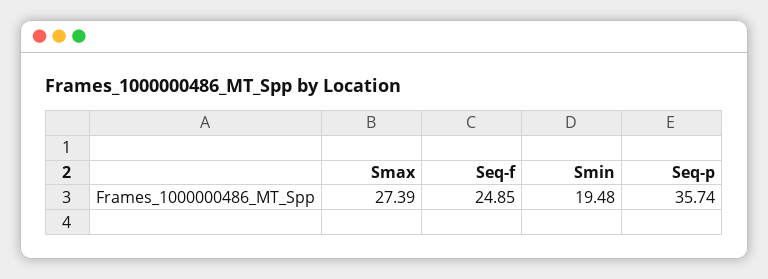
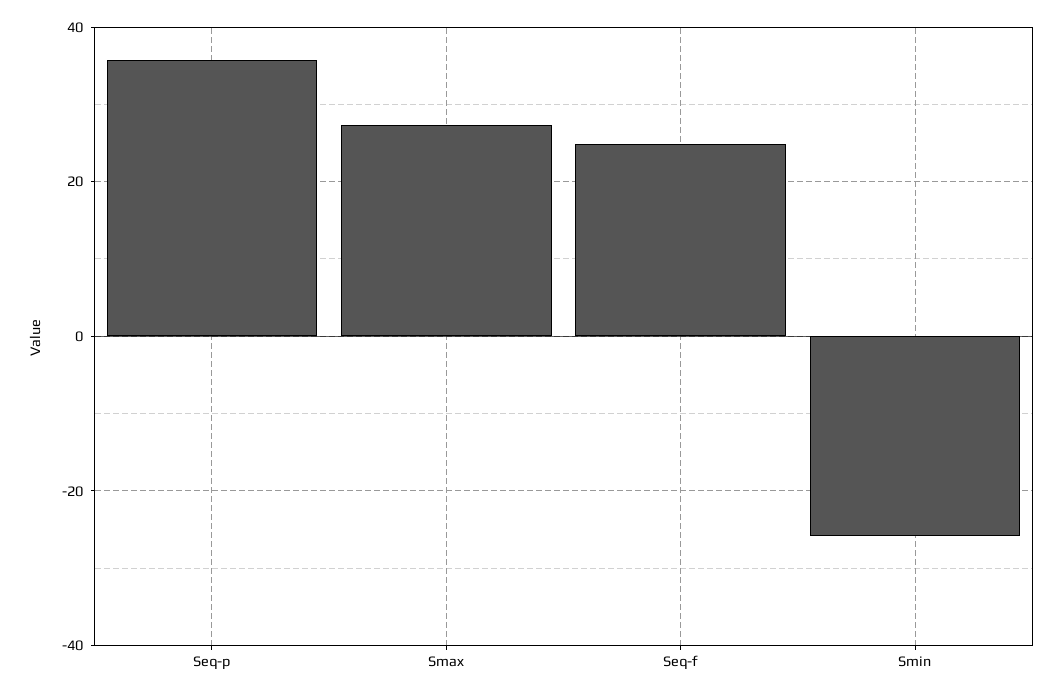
Smin: 19.48 -> -26

